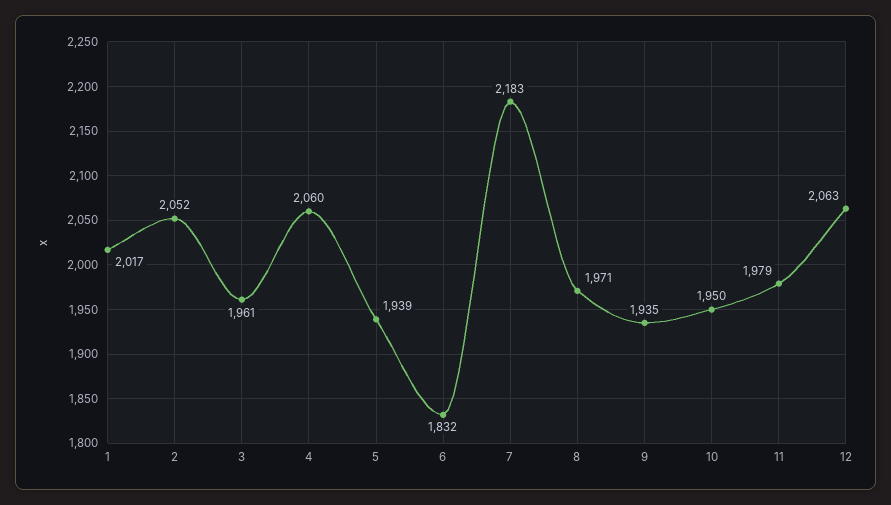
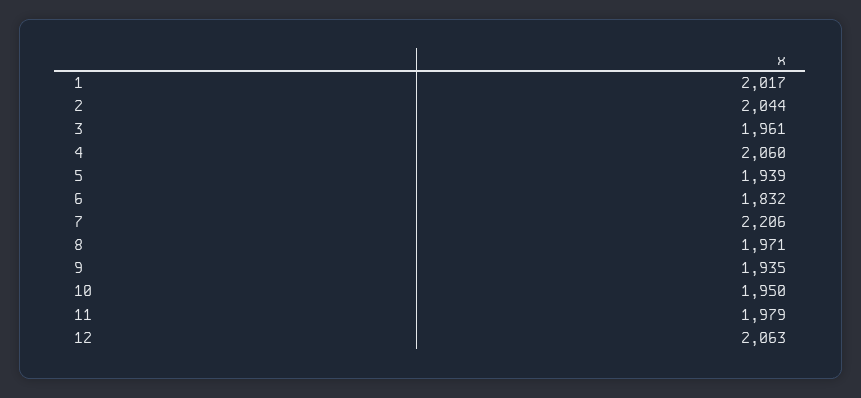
2: 2052 -> 2044
7: 2183 -> 2206

